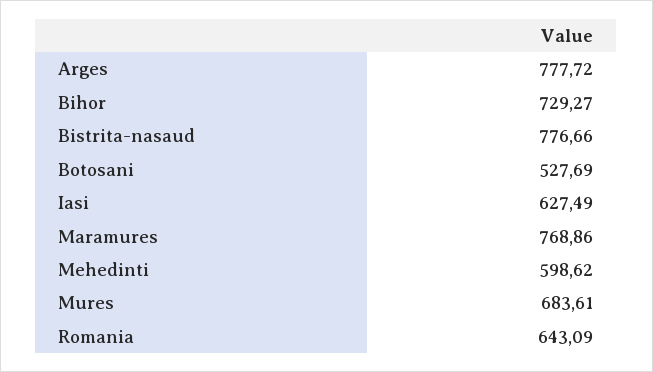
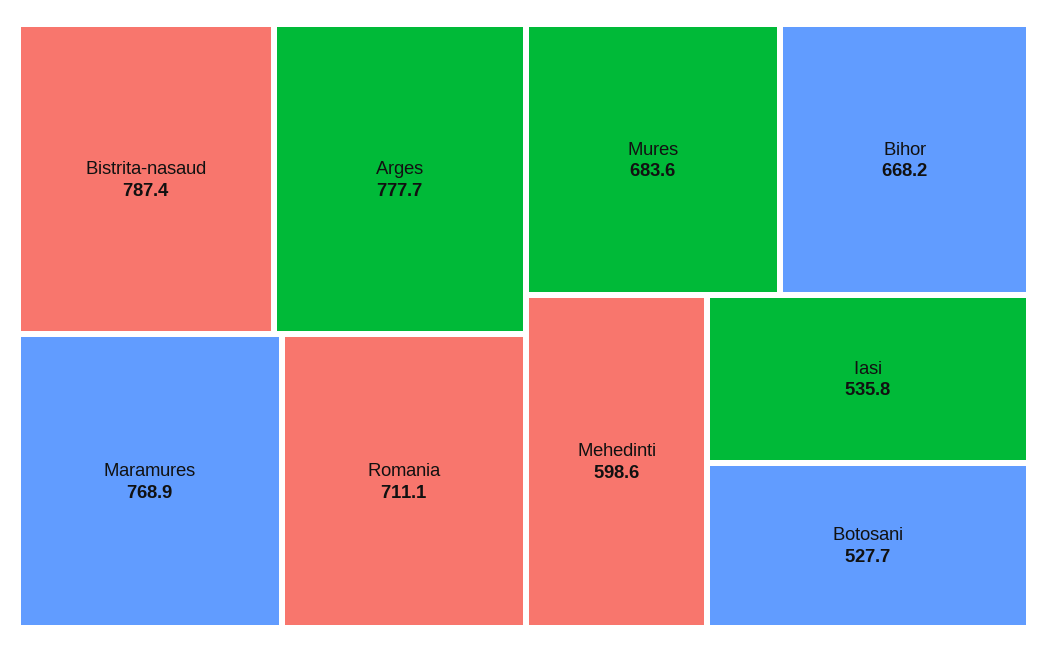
Bihor: 729.27 -> 668.2
Bistrita-nasaud: 776.66 -> 787.4
Iasi: 627.49 -> 535.8
Romania: 643.09 -> 711.1

